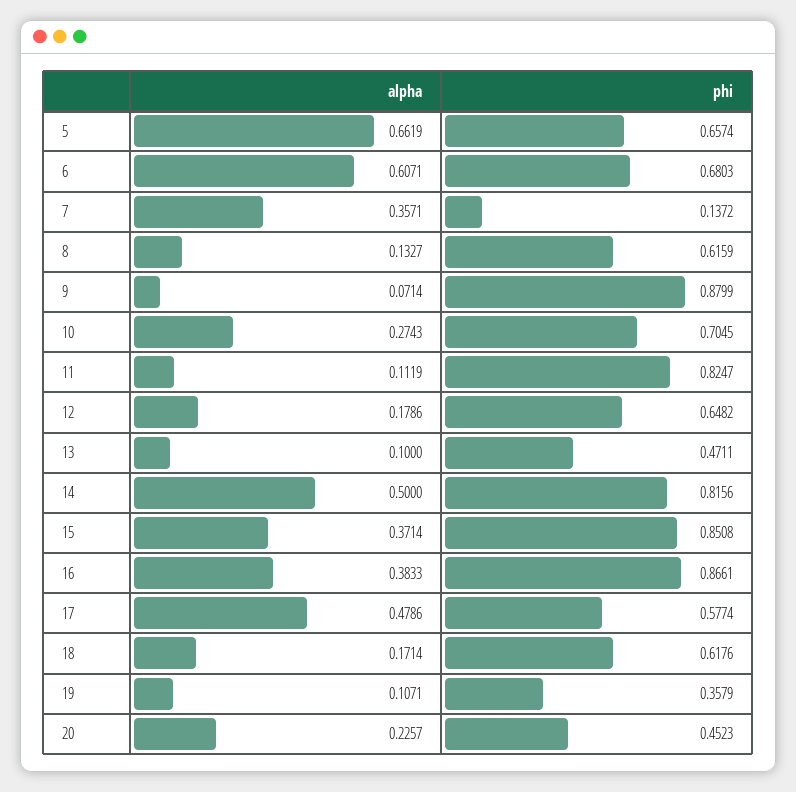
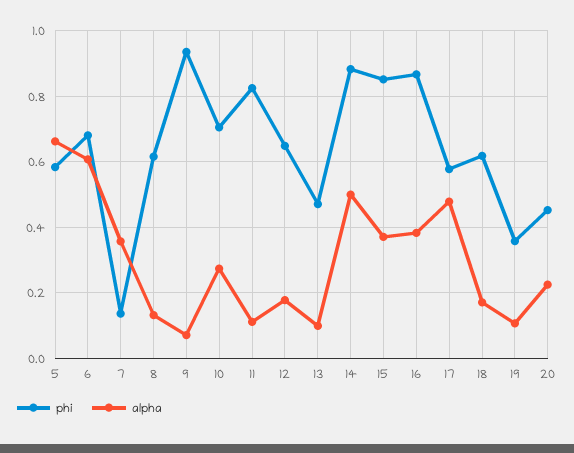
phi, 5: 0.6574 -> 0.58
phi, 9: 0.8799 -> 0.94
phi, 14: 0.8156 -> 0.88

